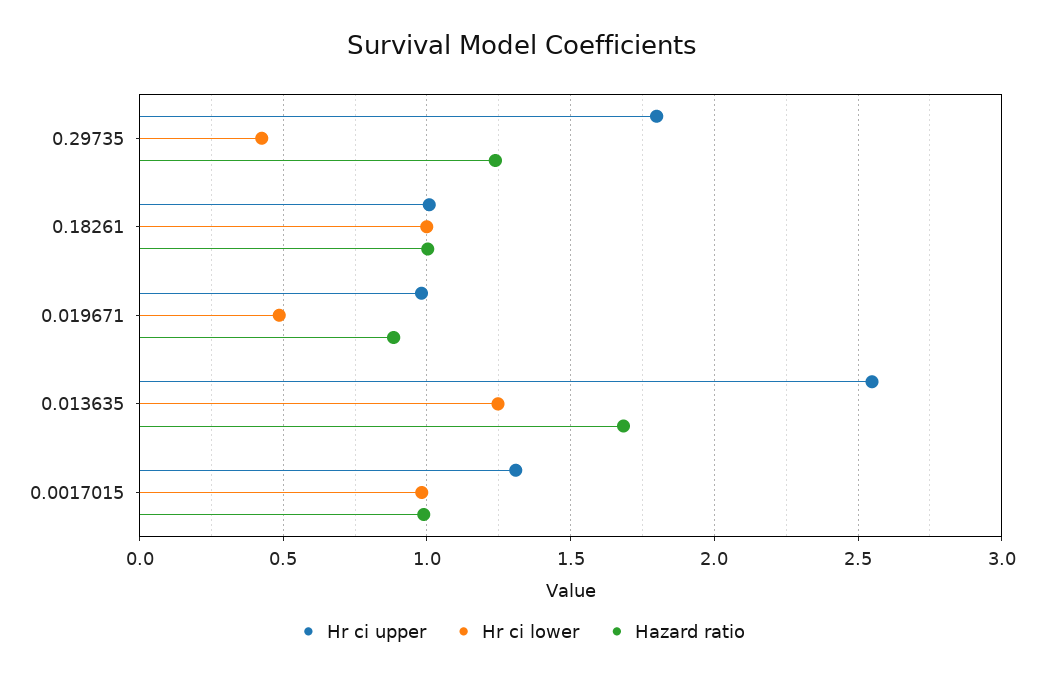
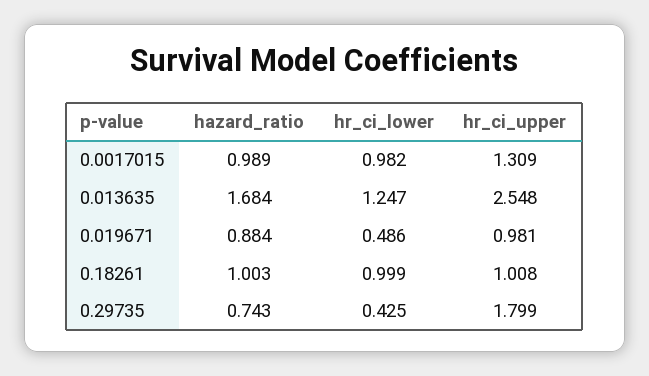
Hazard ratio, 0.29735: 1.25 -> 0.743

